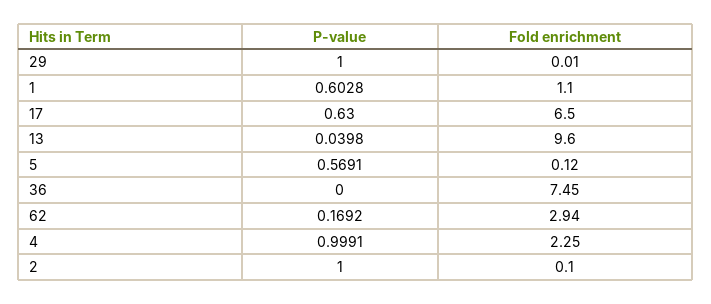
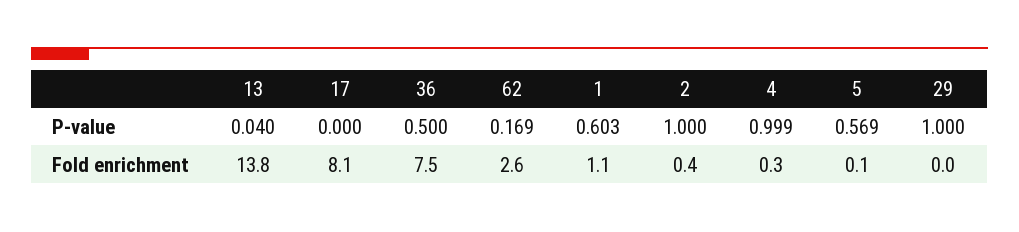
P-value, 17: 0.63 -> 0
Fold enrichment, 17: 6.5 -> 8.1
Fold enrichment, 13: 9.6 -> 13.8
P-value, 36: 0 -> 0.5
Fold enrichment, 62: 2.94 -> 2.6
Fold enrichment, 4: 2.25 -> 0.3
Fold enrichment, 2: 0.1 -> 0.4

